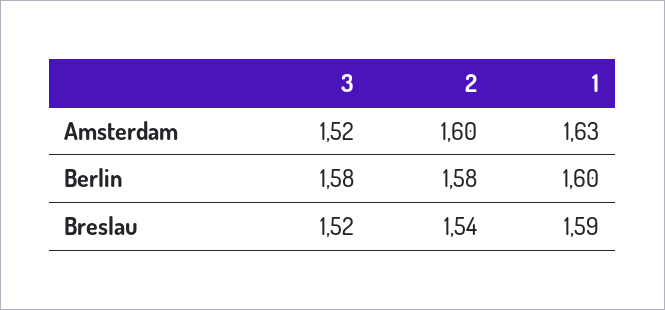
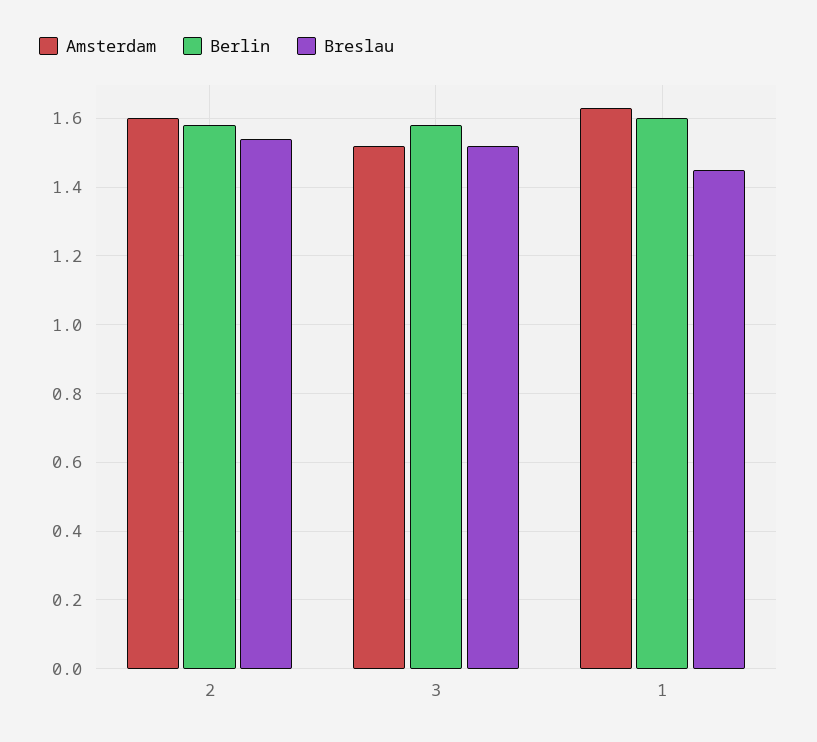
Breslau, 1: 1.59 -> 1.45

